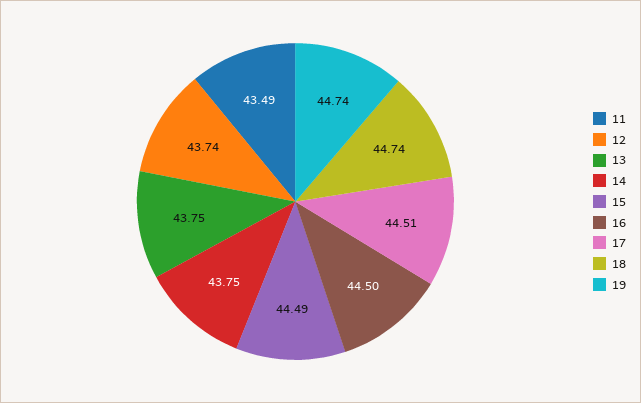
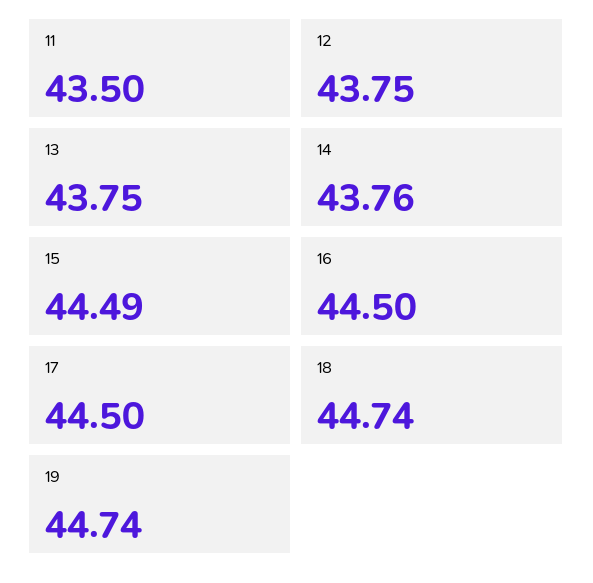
11: 43.49 -> 43.5
12: 43.74 -> 43.75
14: 43.75 -> 43.76
17: 44.51 -> 44.5

